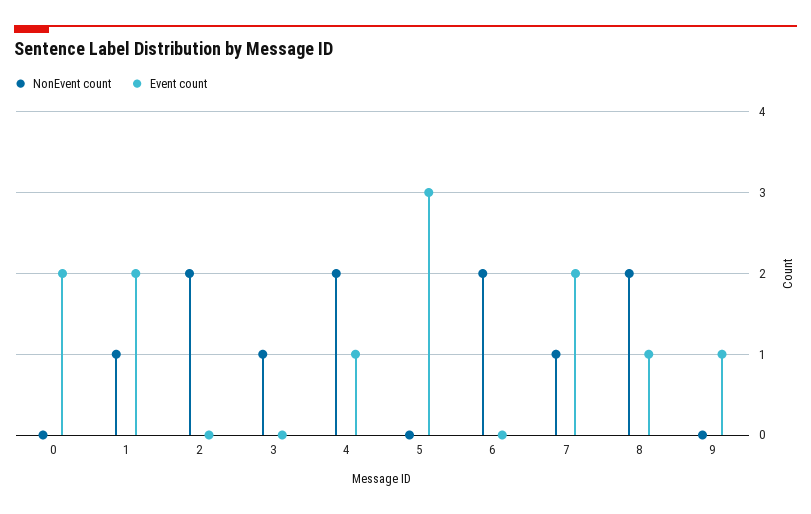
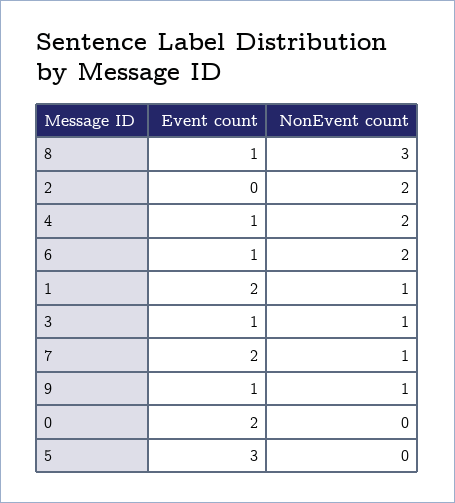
Event count, 3: 0 -> 1
Event count, 6: 0 -> 1
NonEvent count, 8: 2 -> 3
NonEvent count, 9: 0 -> 1

